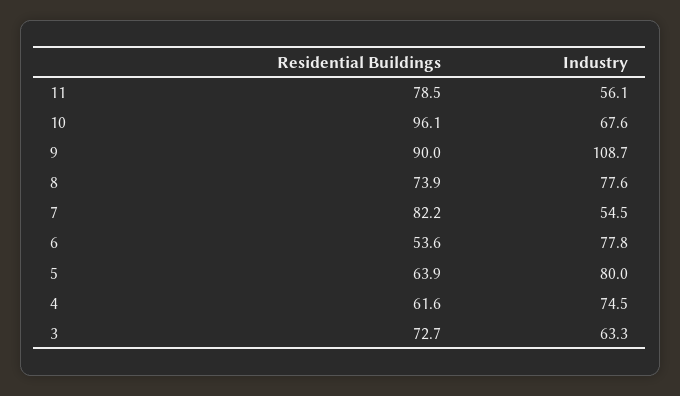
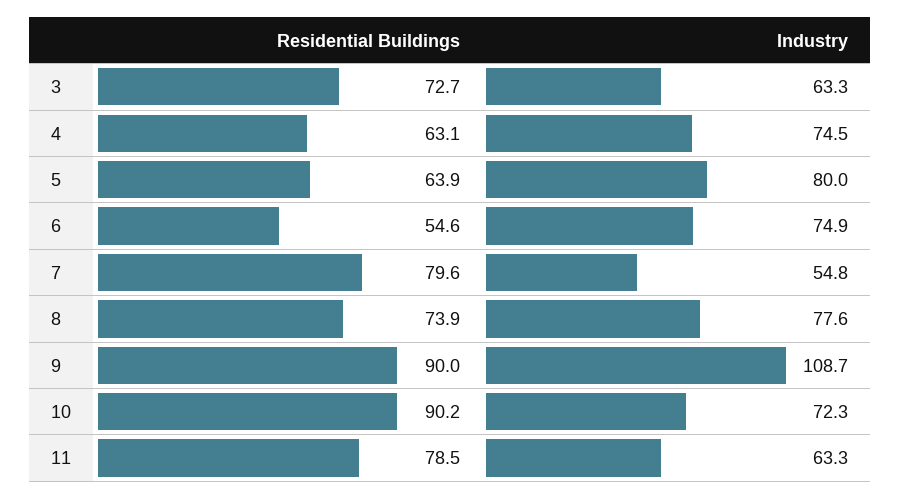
Industry, 11: 56.1 -> 63.3
Residential Buildings, 10: 96.1 -> 90.2
Industry, 10: 67.6 -> 72.3
Residential Buildings, 7: 82.2 -> 79.6
Industry, 7: 54.5 -> 54.8
Residential Buildings, 6: 53.6 -> 54.6
Industry, 6: 77.8 -> 74.9
Residential Buildings, 4: 61.6 -> 63.1

